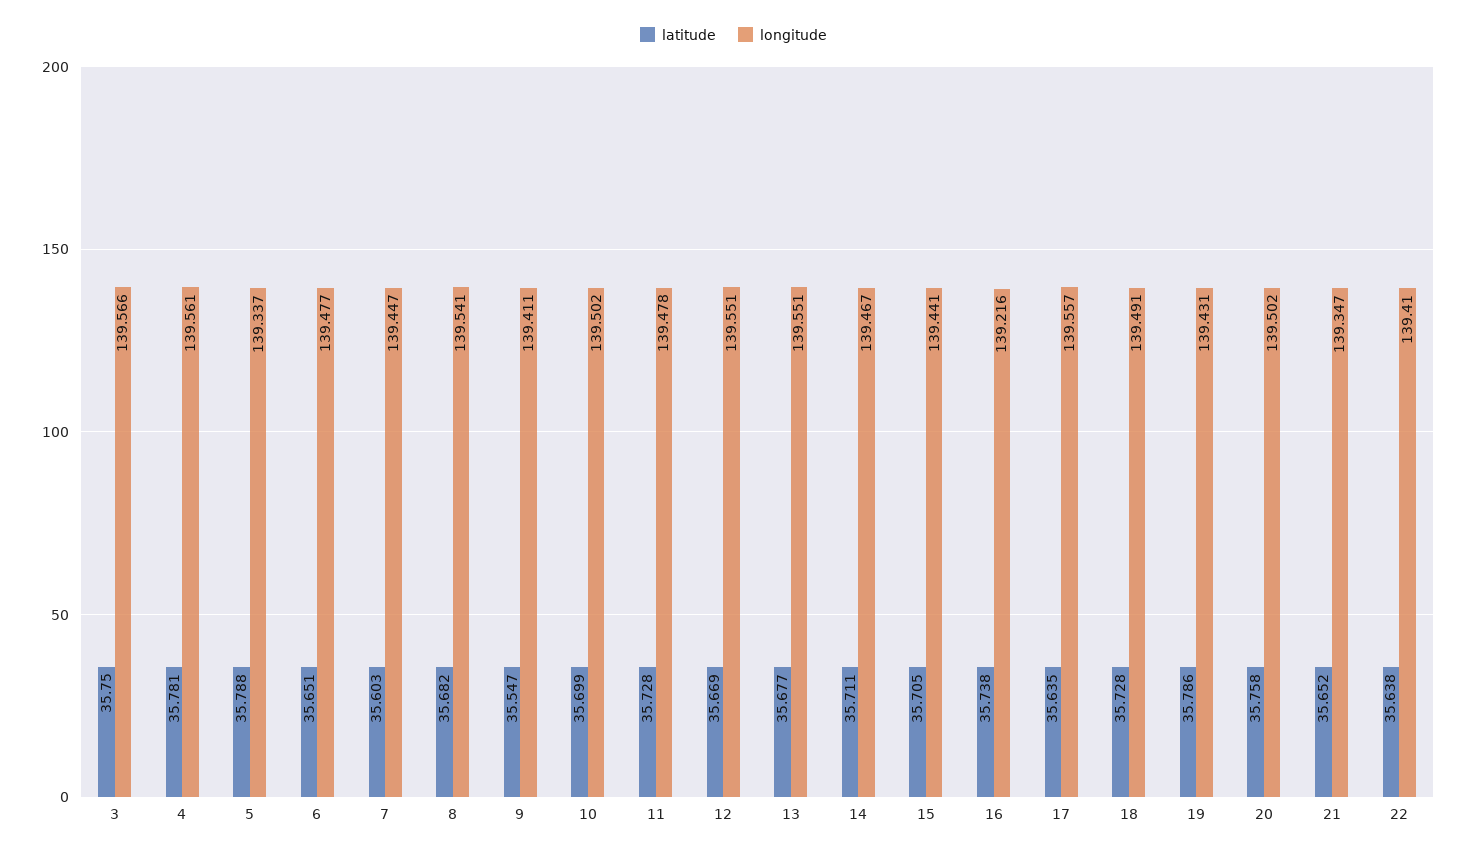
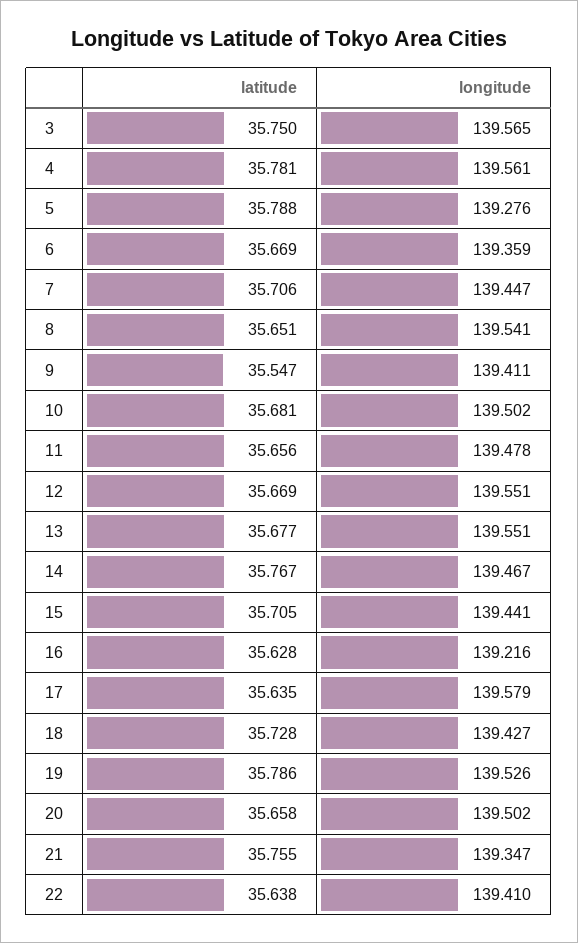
longitude, 3: 139.566 -> 139.565
longitude, 5: 139.337 -> 139.276
latitude, 6: 35.651 -> 35.669
longitude, 6: 139.477 -> 139.359
latitude, 7: 35.603 -> 35.706
latitude, 8: 35.682 -> 35.651
latitude, 10: 35.699 -> 35.681
latitude, 11: 35.728 -> 35.656
latitude, 14: 35.711 -> 35.767
latitude, 16: 35.738 -> 35.628
longitude, 17: 139.557 -> 139.579
longitude, 18: 139.491 -> 139.427
longitude, 19: 139.431 -> 139.526
latitude, 20: 35.758 -> 35.658
latitude, 21: 35.652 -> 35.755

